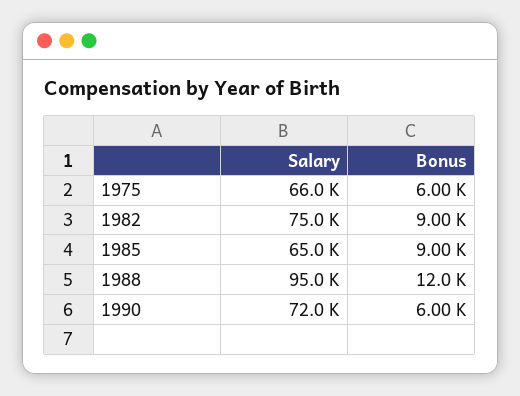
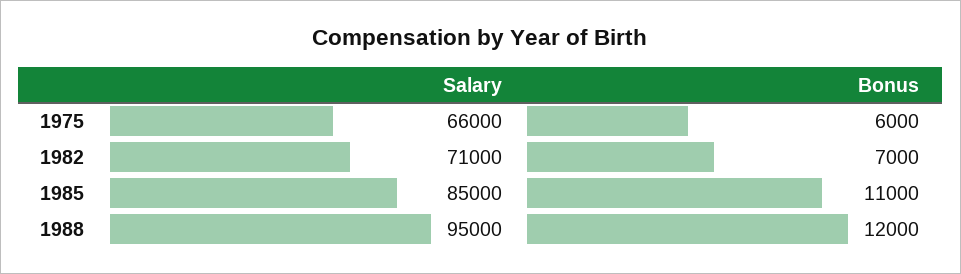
Salary, 1982: 75000 -> 71000
Bonus, 1982: 9000 -> 7000
Salary, 1985: 65000 -> 85000
Bonus, 1985: 9000 -> 11000
Salary, 1990: 72000 -> none
Bonus, 1990: 6000 -> none

